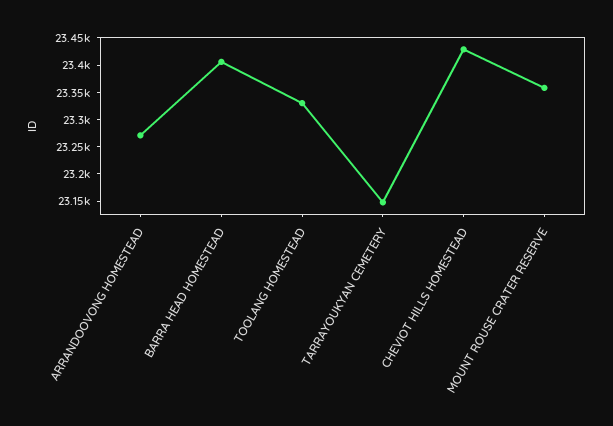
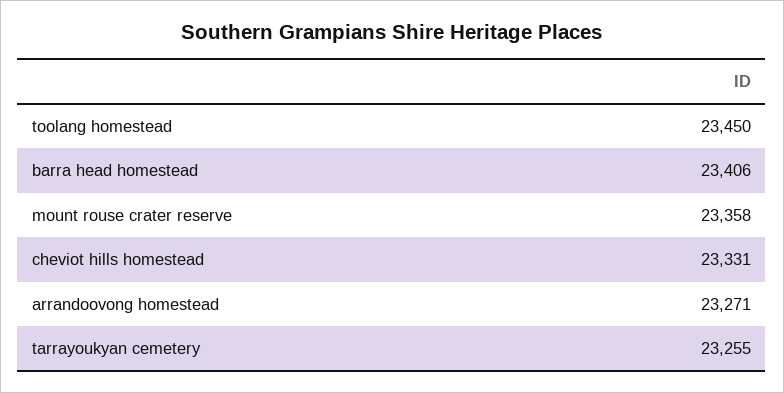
TOOLANG HOMESTEAD: 23325 -> 23450
TARRAYOUKYAN CEMETERY: 23150 -> 23255
CHEVIOT HILLS HOMESTEAD: 23425 -> 23331

